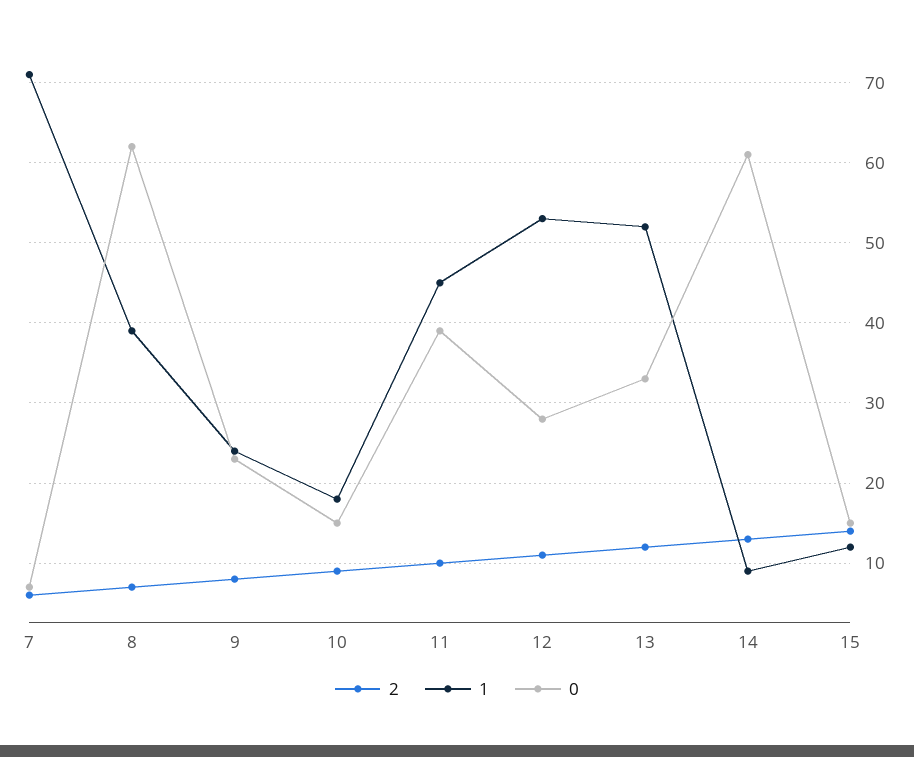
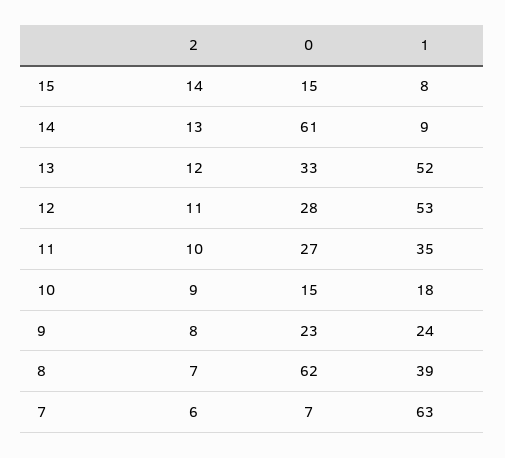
1, 7: 71 -> 63
1, 11: 45 -> 35
0, 11: 39 -> 27
1, 15: 12 -> 8

